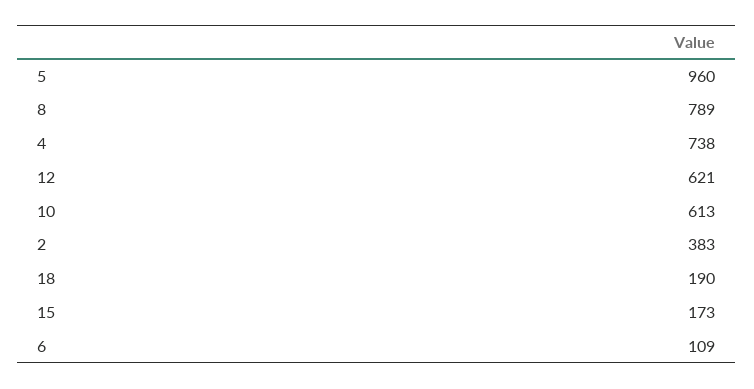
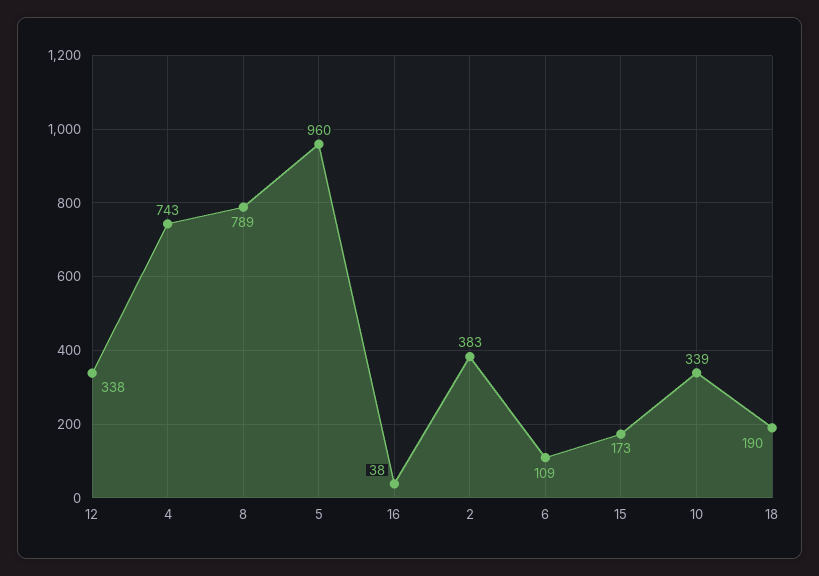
4: 738 -> 743
12: 621 -> 338
10: 613 -> 339
16: none -> 38

